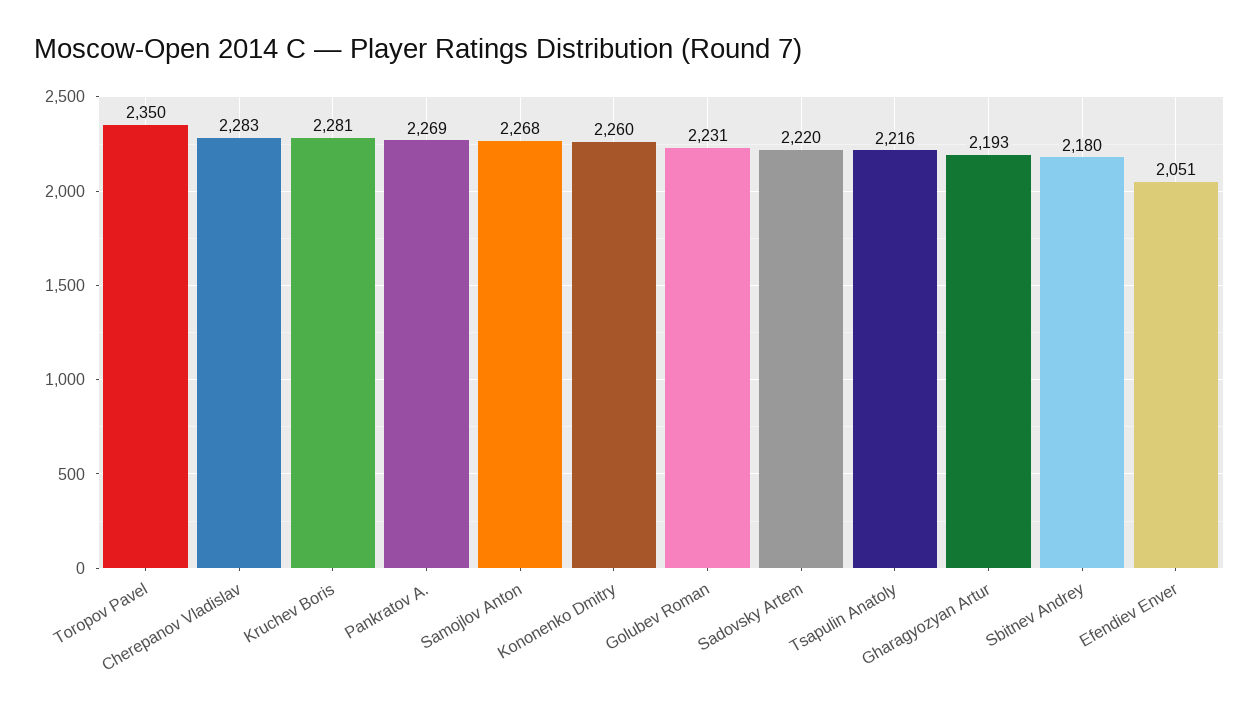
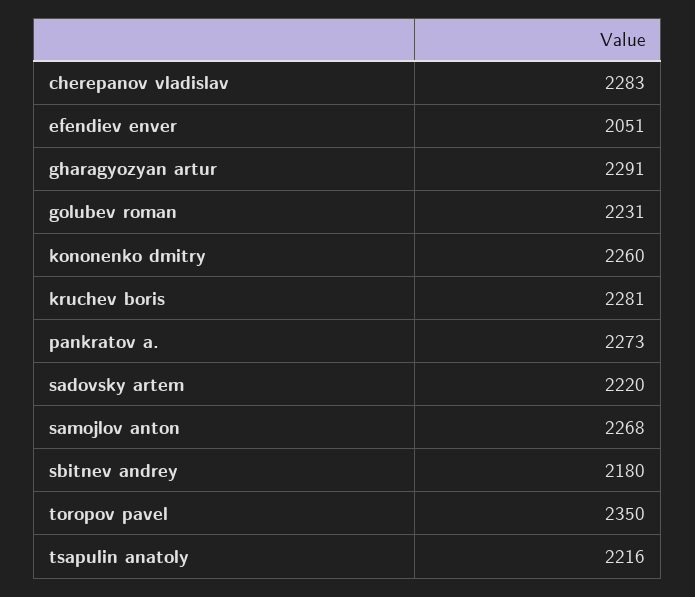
Pankratov A.: 2269 -> 2273
Gharagyozyan Artur: 2193 -> 2291

